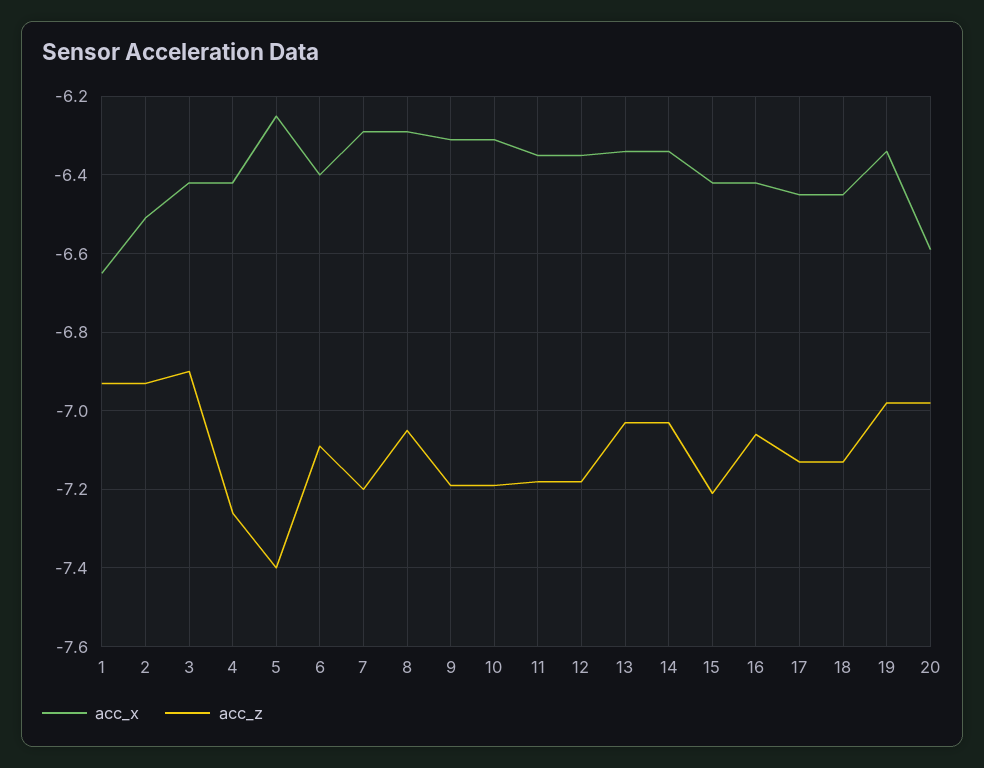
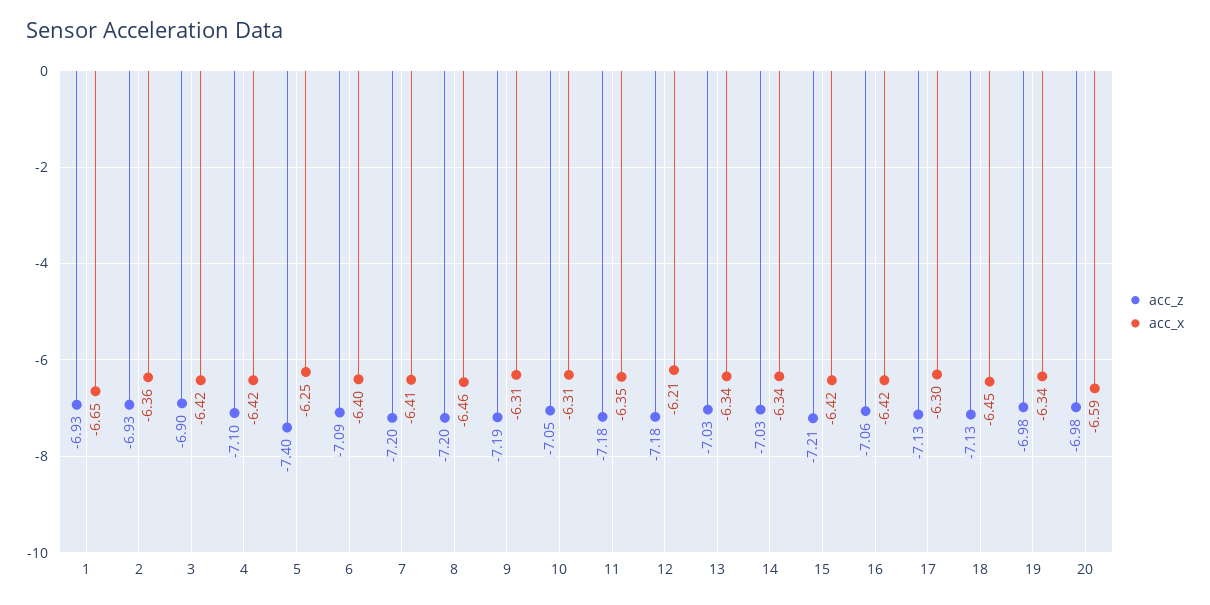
acc_x, 2: -6.5 -> -6.36
acc_z, 4: -7.25 -> -7.1
acc_x, 7: -6.3 -> -6.41
acc_x, 8: -6.3 -> -6.46
acc_z, 8: -7.05 -> -7.2
acc_z, 10: -7.2 -> -7.05
acc_x, 12: -6.35 -> -6.21
acc_x, 17: -6.45 -> -6.3

